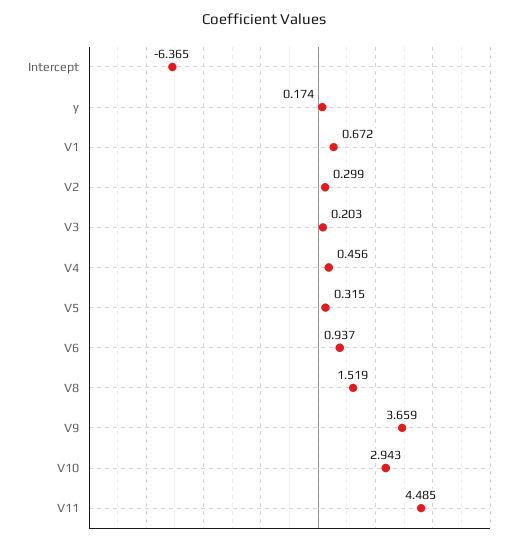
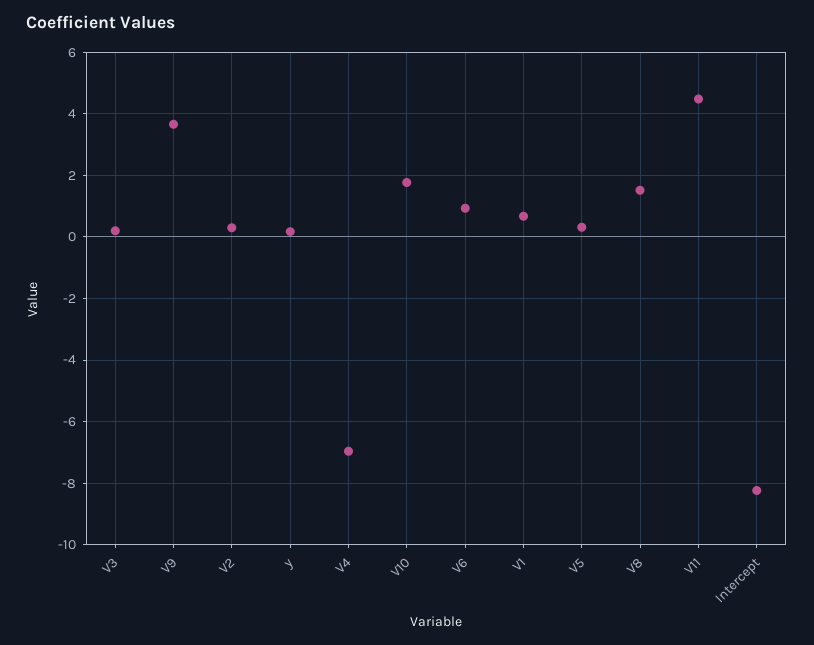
Intercept: -6.365 -> -8.2
V4: 0.456 -> -7
V10: 2.943 -> 1.8

